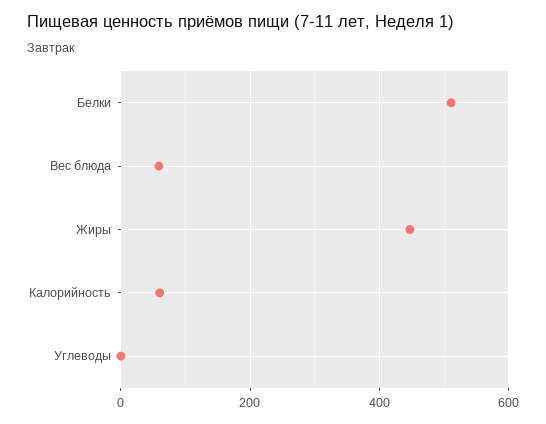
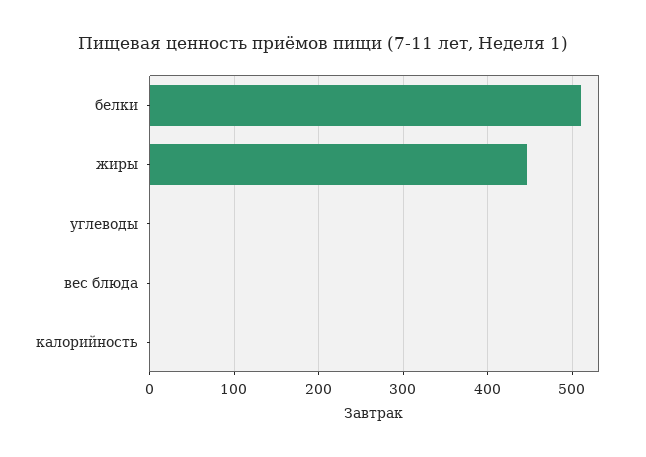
Вес блюда: 60 -> 0
Калорийность: 60 -> 0

